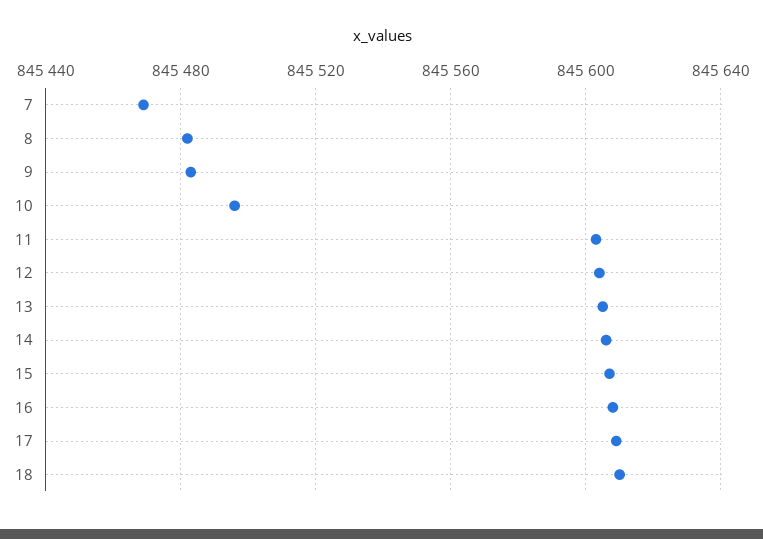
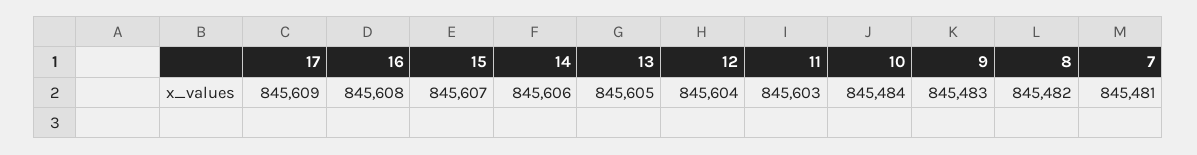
7: 845470 -> 845481
10: 845495 -> 845484
18: 845610 -> none

